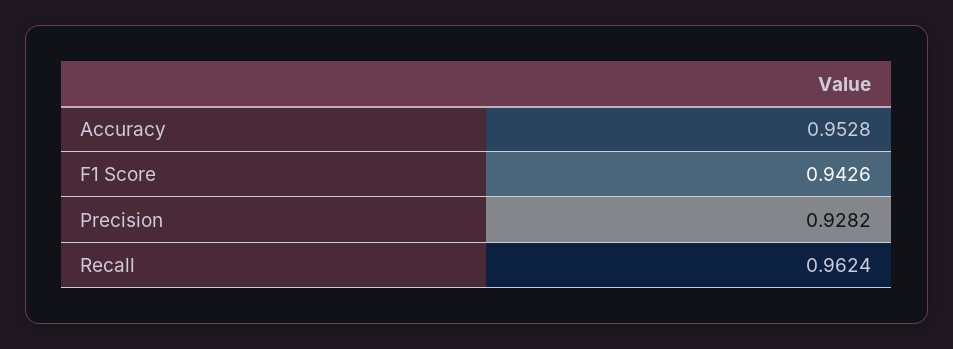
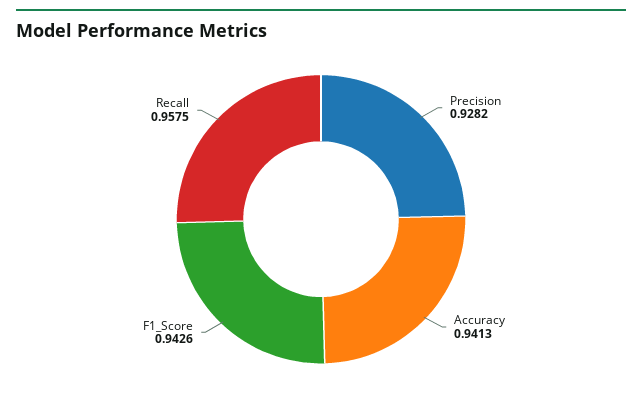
Accuracy: 0.9528 -> 0.9413
Recall: 0.9624 -> 0.9575

